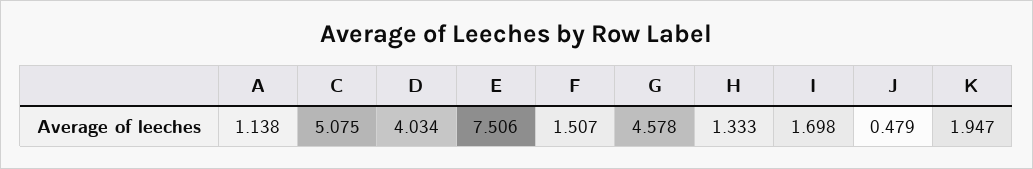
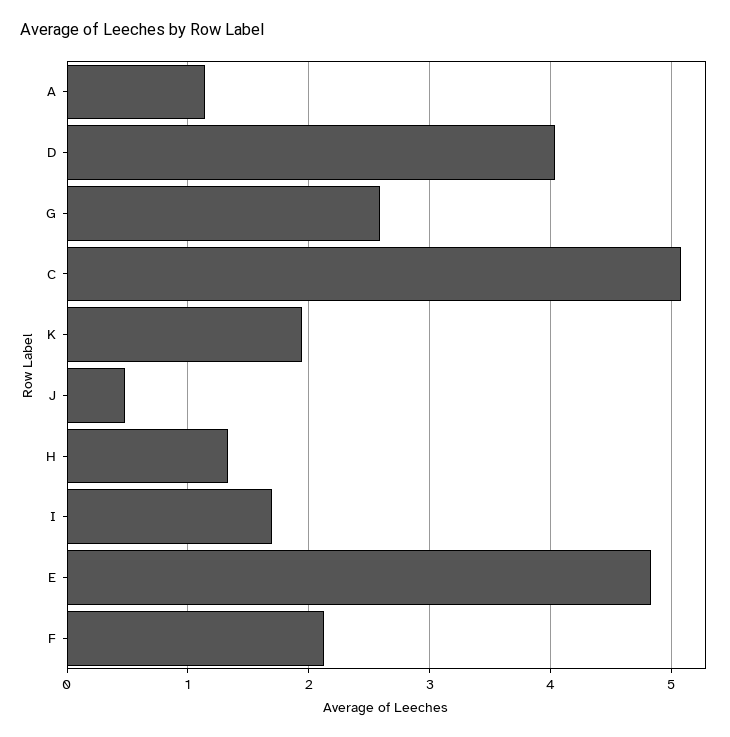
E: 7.506 -> 4.8
F: 1.507 -> 2.1
G: 4.578 -> 2.6

